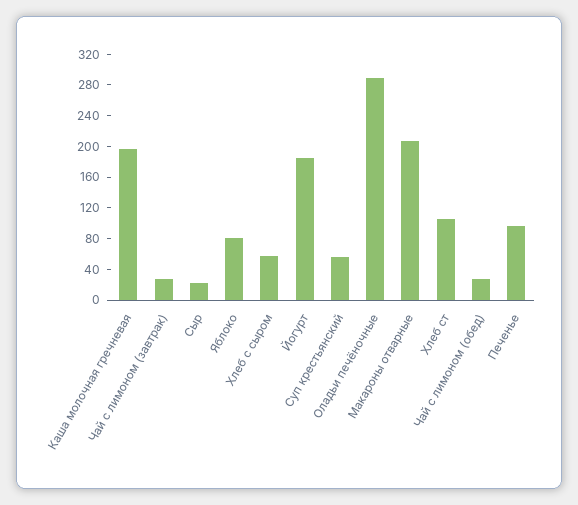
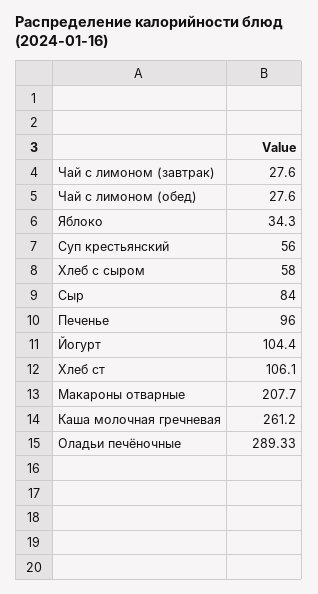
Каша молочная гречневая: 200 -> 261.2
Сыр: 20 -> 84
Яблоко: 80 -> 34.3
Йогурт: 180 -> 104.4

